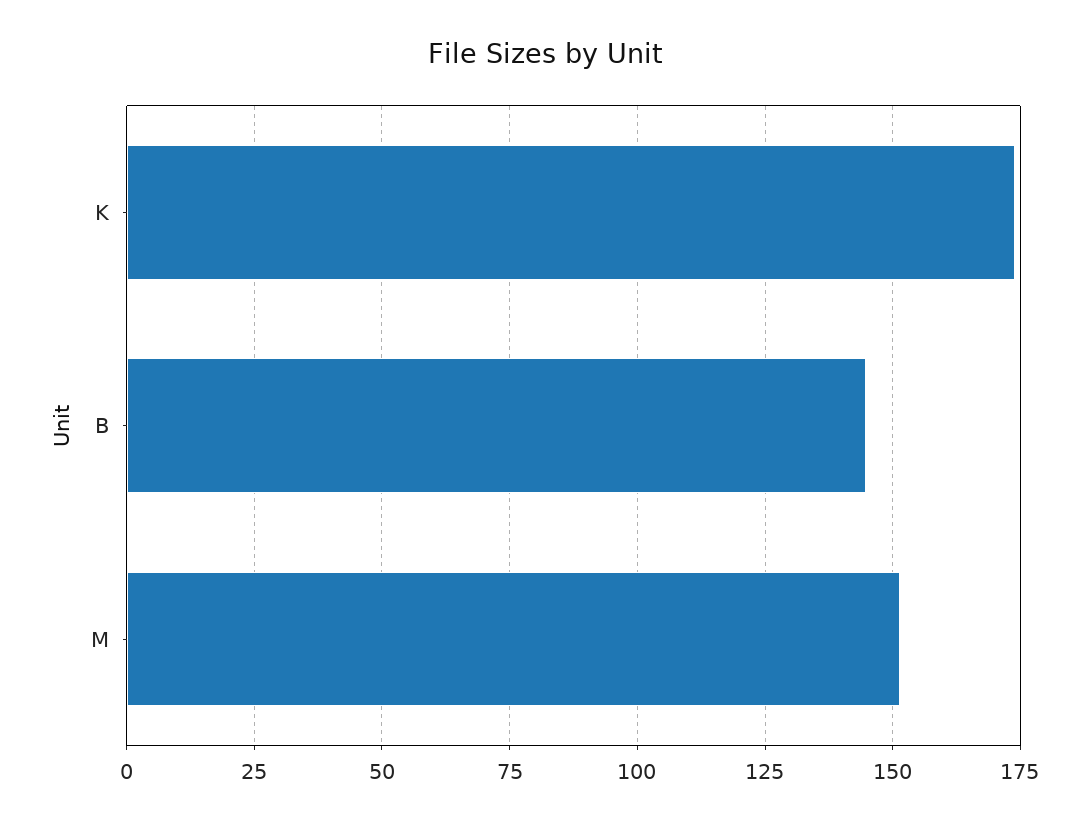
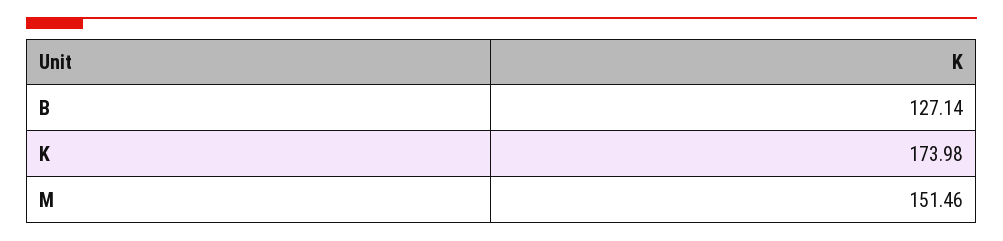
B: 145 -> 127.14

